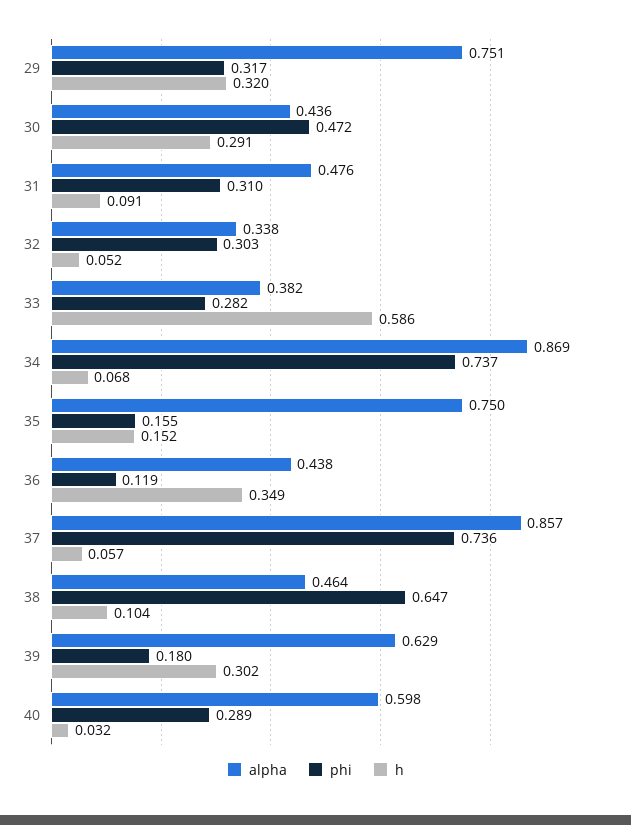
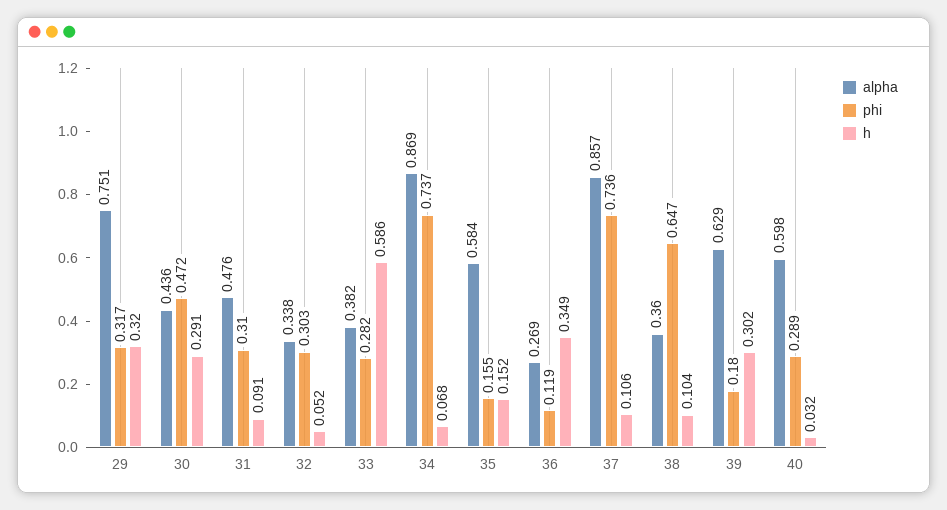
alpha, 35: 0.75 -> 0.584
alpha, 36: 0.438 -> 0.269
h, 37: 0.057 -> 0.106
alpha, 38: 0.464 -> 0.36

